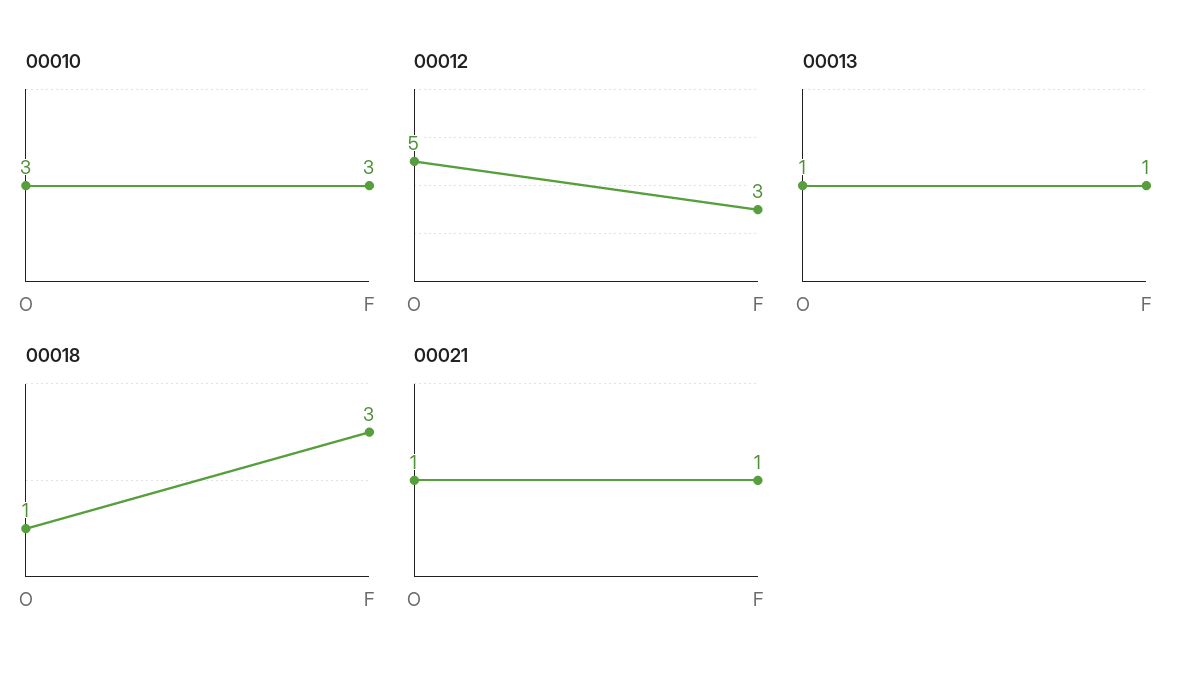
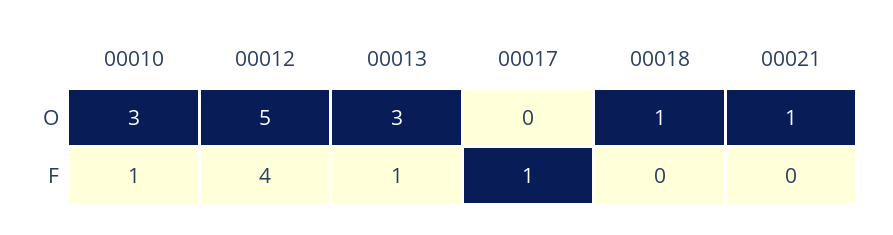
00010, F: 3 -> 1
00012, F: 3 -> 4
00013, O: 1 -> 3
00018, F: 3 -> 0
00021, F: 1 -> 0
00017, O: none -> 0
00017, F: none -> 1

